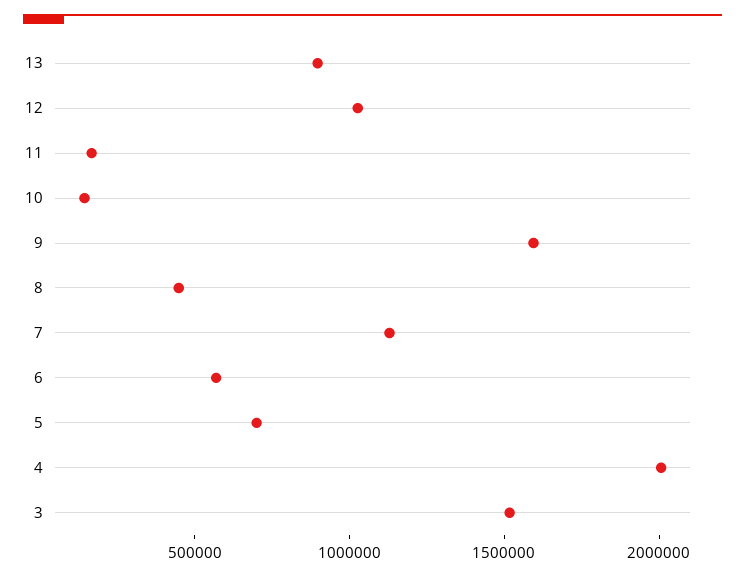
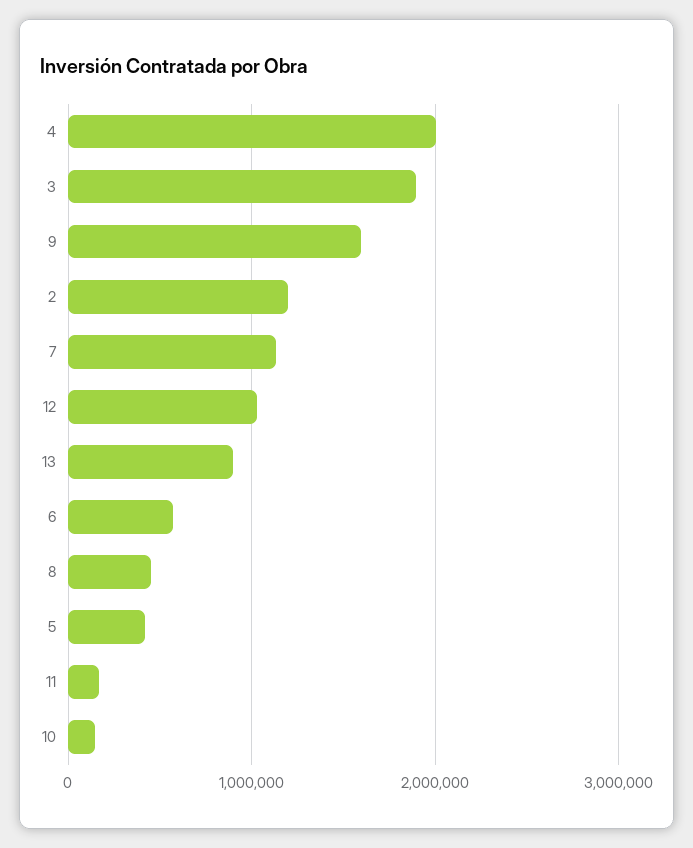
5: 700000 -> 400000
3: 1500000 -> 1900000
2: none -> 1200000

